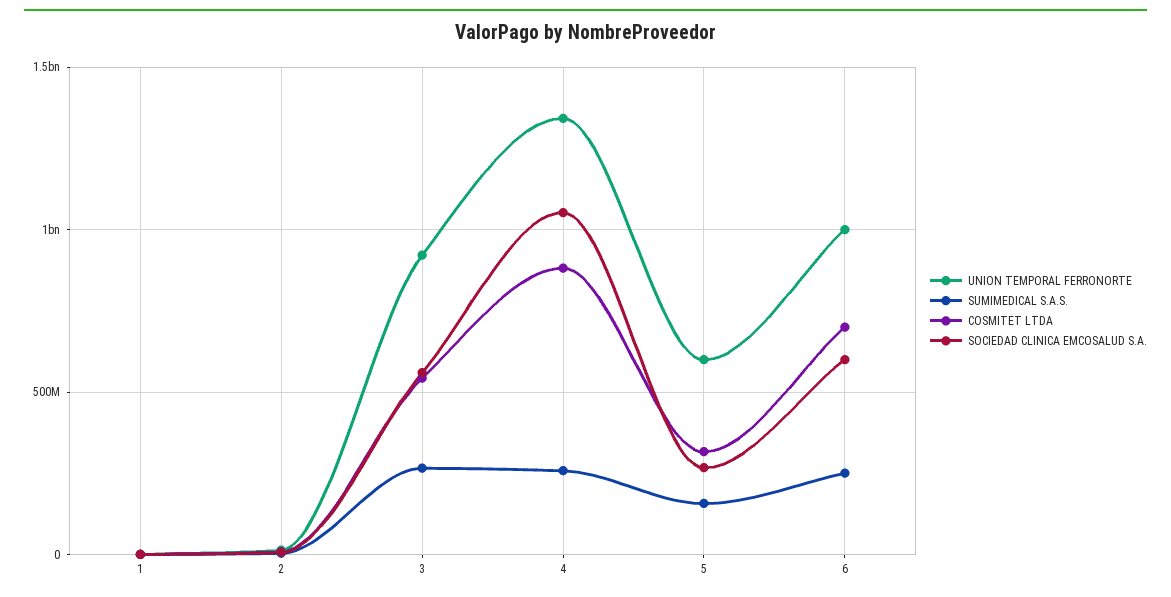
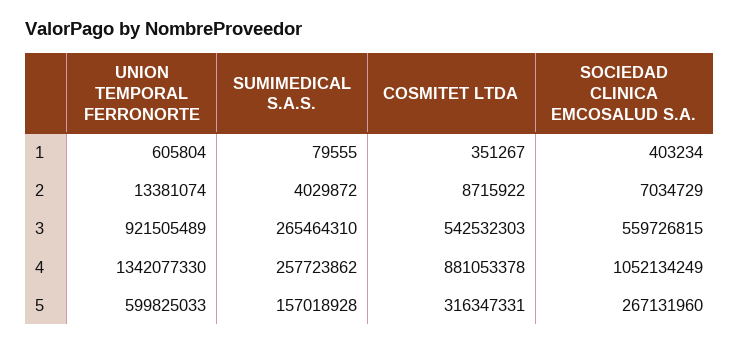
UNION TEMPORAL FERRONORTE, 6: 1000000000 -> none
SUMIMEDICAL S.A.S., 6: 250000000 -> none
COSMITET LTDA, 6: 700000000 -> none
SOCIEDAD CLINICA EMCOSALUD S.A., 6: 600000000 -> none

